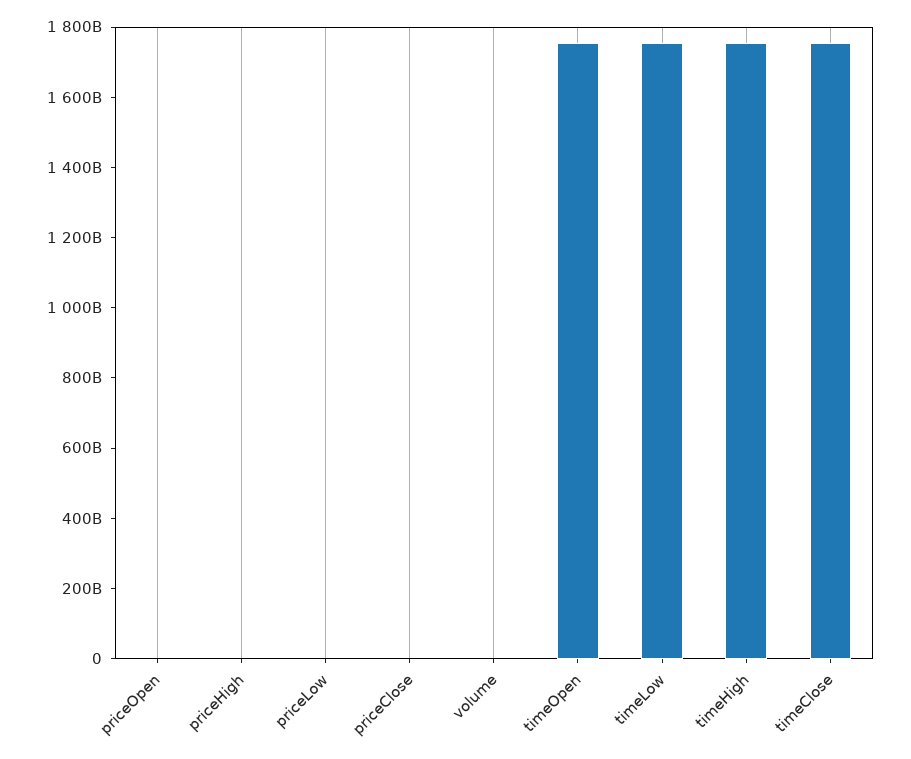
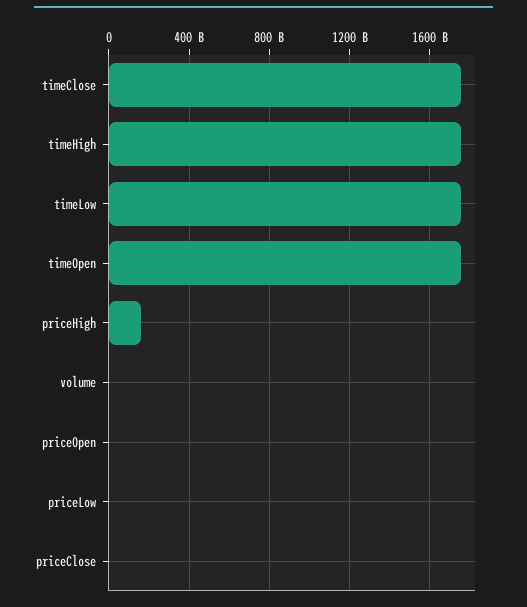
priceHigh: 0 -> 150000000000

